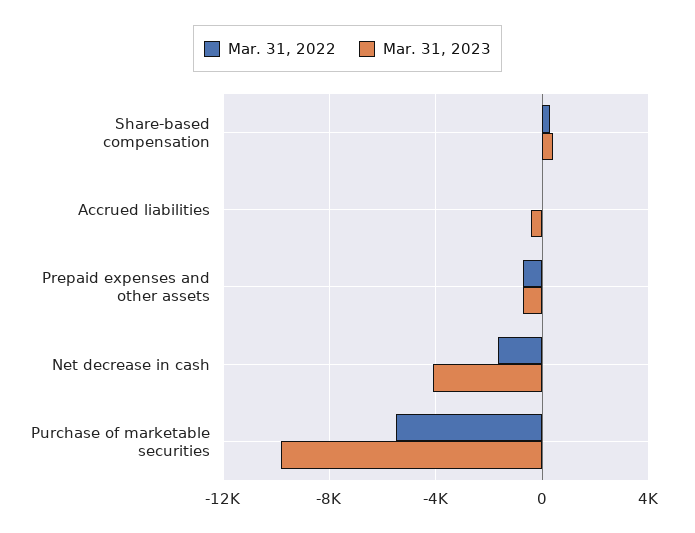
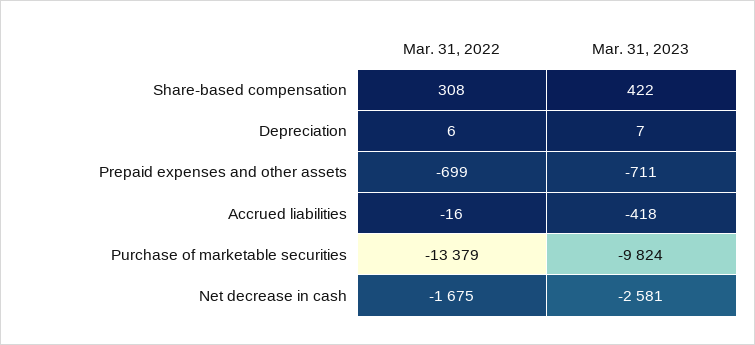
Mar. 31, 2023, Net decrease in cash: -4000 -> -2581
Mar. 31, 2022, Purchase of marketable securities: -5500 -> -13379
Mar. 31, 2022, Depreciation: none -> 6
Mar. 31, 2023, Depreciation: none -> 7

